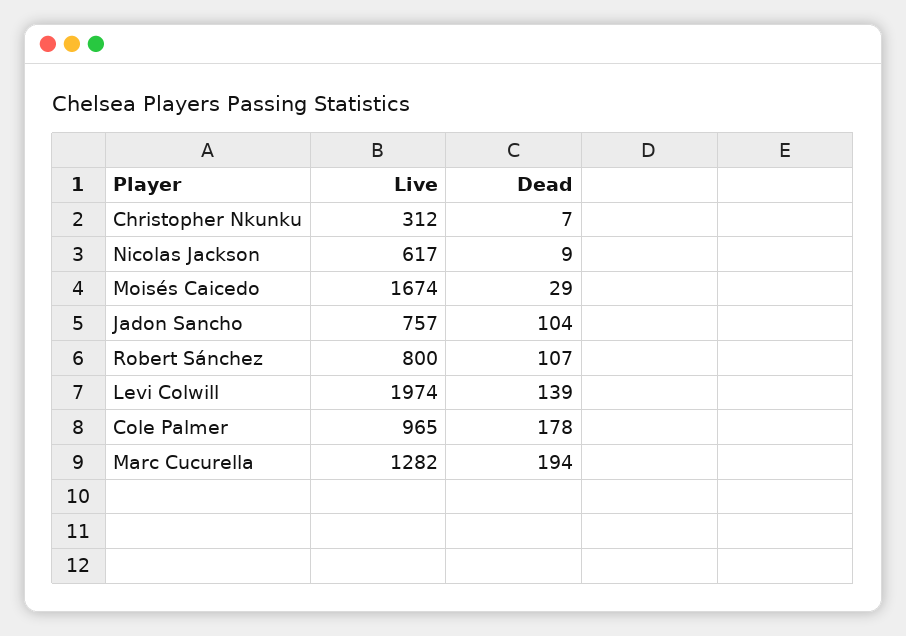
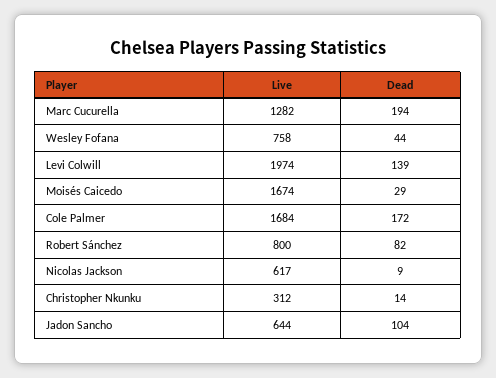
Dead, Christopher Nkunku: 7 -> 14
Live, Jadon Sancho: 757 -> 644
Dead, Robert Sánchez: 107 -> 82
Live, Cole Palmer: 965 -> 1684
Dead, Cole Palmer: 178 -> 172
Live, Wesley Fofana: none -> 758
Dead, Wesley Fofana: none -> 44

